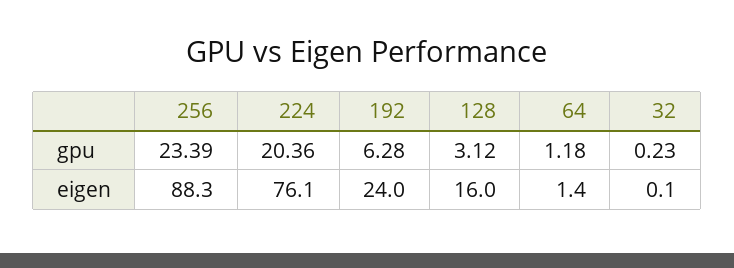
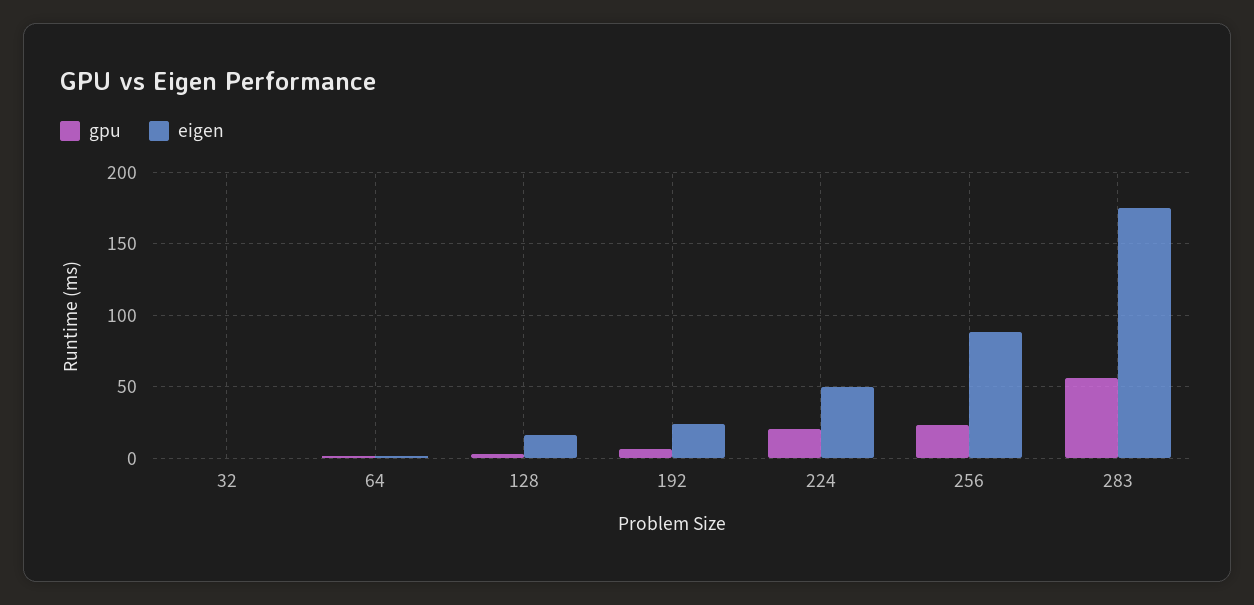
eigen, 224: 76.1 -> 50
gpu, 283: none -> 55
eigen, 283: none -> 175

